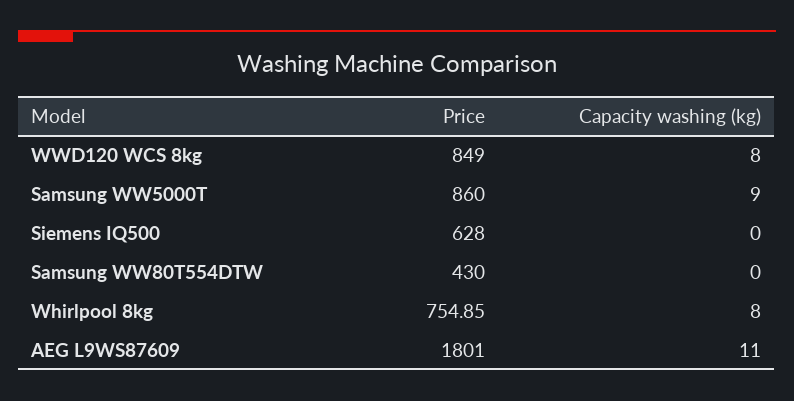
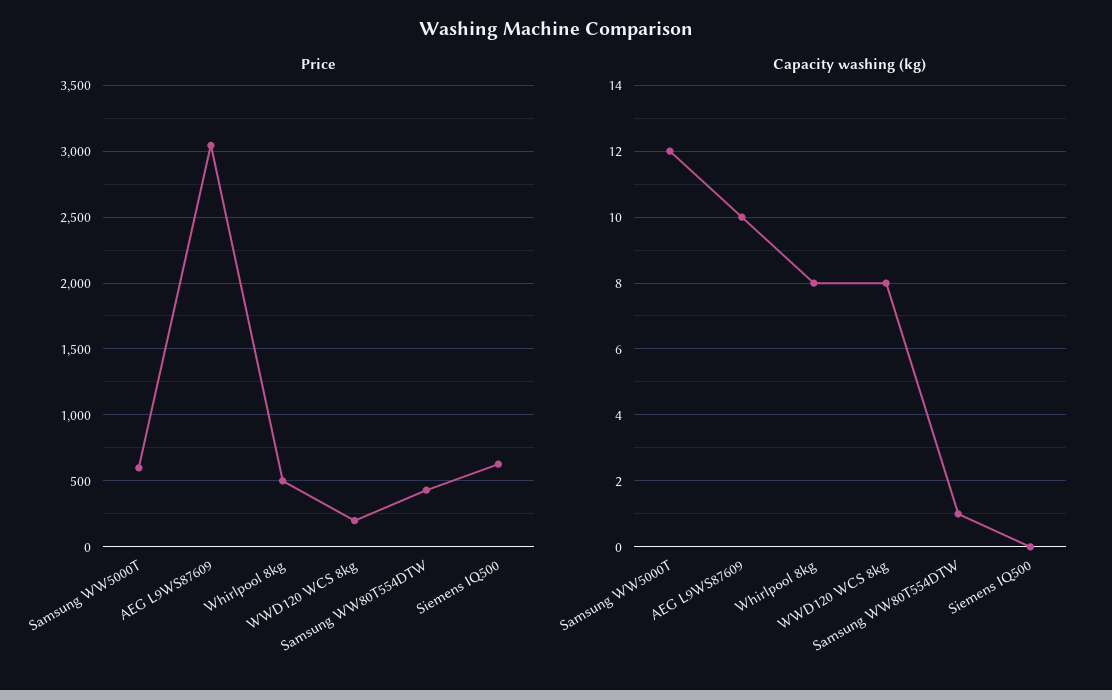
Price, WWD120 WCS 8kg: 849 -> 200
Price, Samsung WW5000T: 860 -> 600
Capacity washing (kg), Samsung WW5000T: 9 -> 12
Capacity washing (kg), Samsung WW80T554DTW: 0 -> 1
Price, Whirlpool 8kg: 754.85 -> 500
Price, AEG L9WS87609: 1801 -> 3050
Capacity washing (kg), AEG L9WS87609: 11 -> 10

